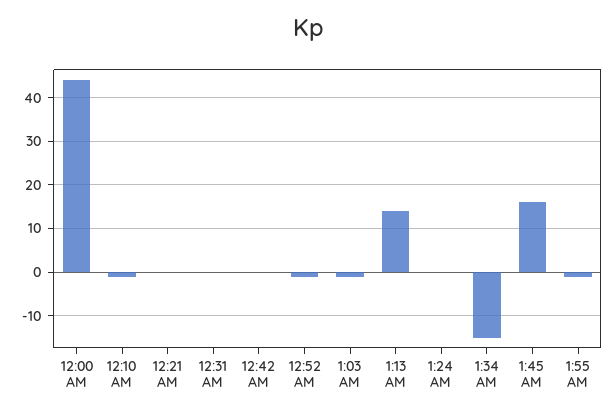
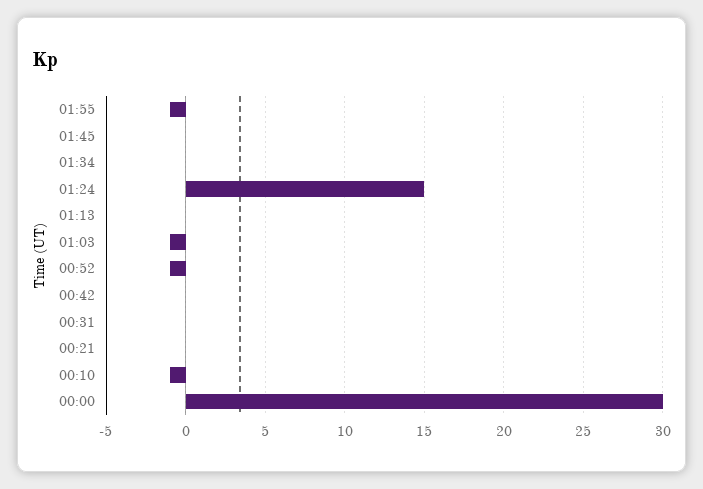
12:00 AM: 45 -> 30
1:13 AM: 15 -> 0
1:24 AM: 0 -> 15
1:34 AM: -15 -> 0
1:45 AM: 15 -> 0

